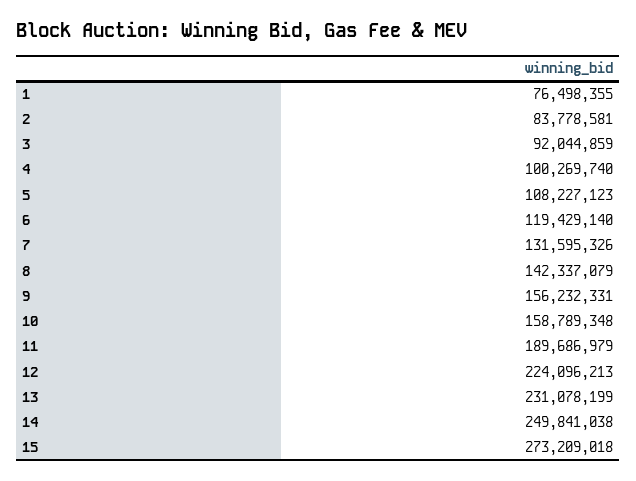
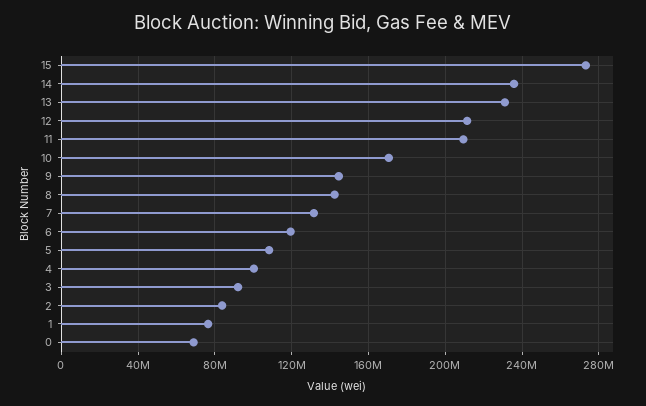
9: 156232331 -> 145000000
10: 158789348 -> 170000000
11: 189686979 -> 210000000
12: 224096213 -> 210000000
14: 249841038 -> 235000000
0: none -> 70000000

